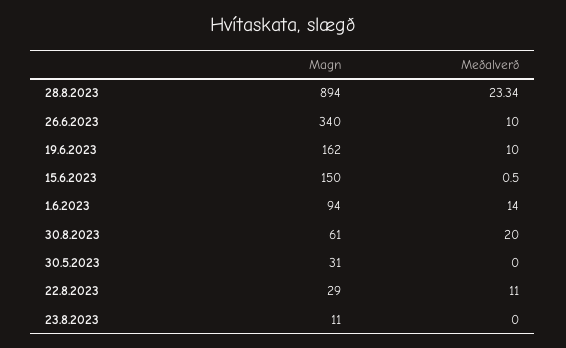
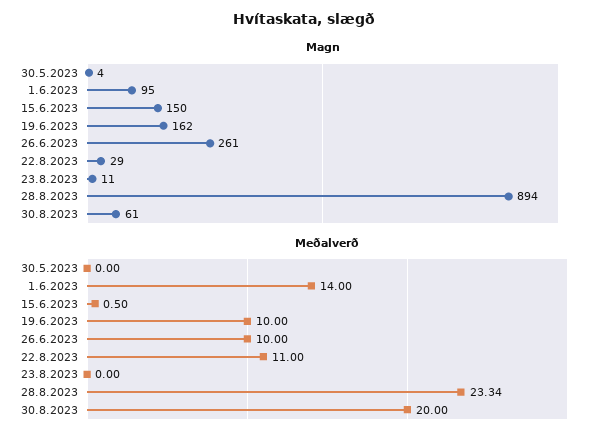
Magn, 26.6.2023: 340 -> 261
Magn, 1.6.2023: 94 -> 95
Magn, 30.5.2023: 31 -> 4

